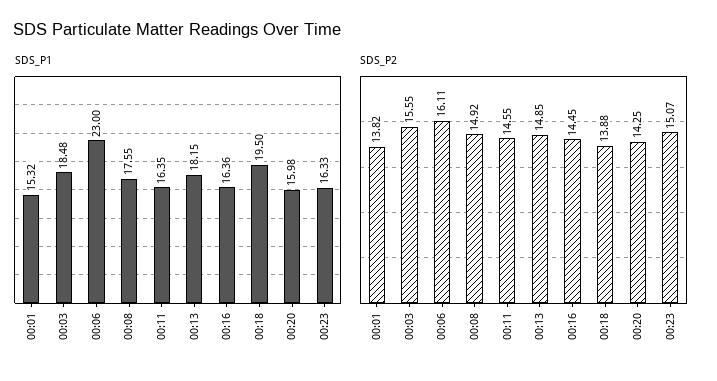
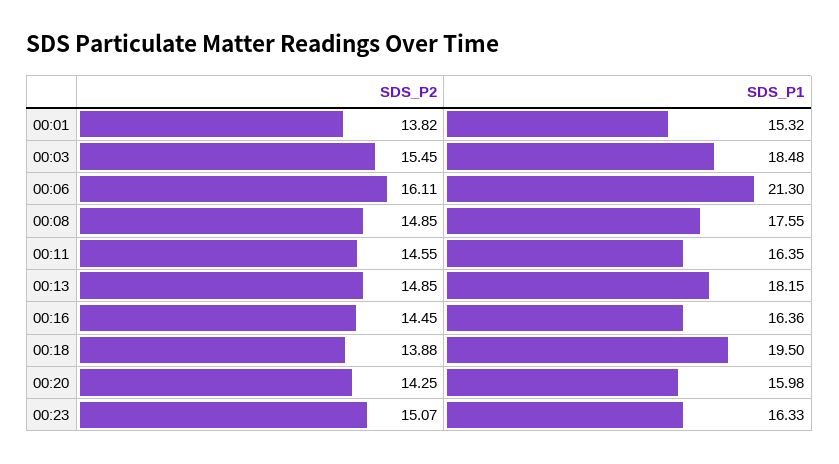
SDS_P1, 00:06: 23 -> 21.3
SDS_P2, 00:03: 15.55 -> 15.45
SDS_P2, 00:08: 14.92 -> 14.85

